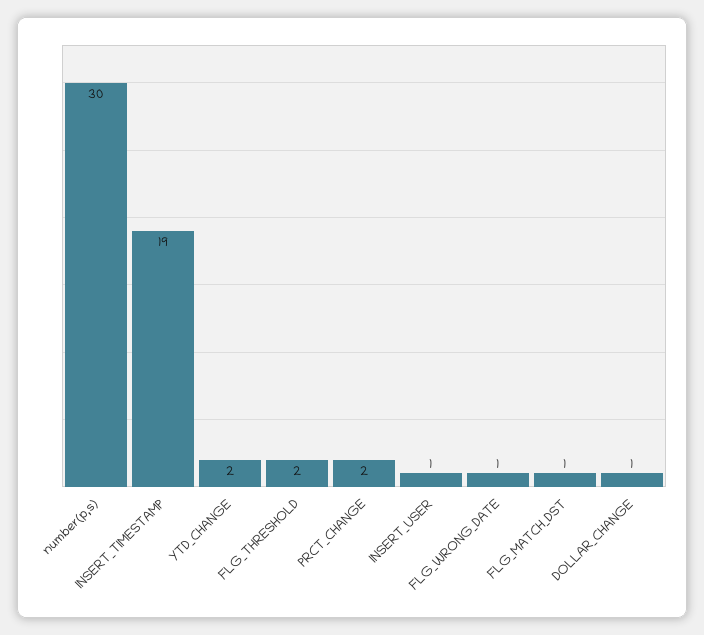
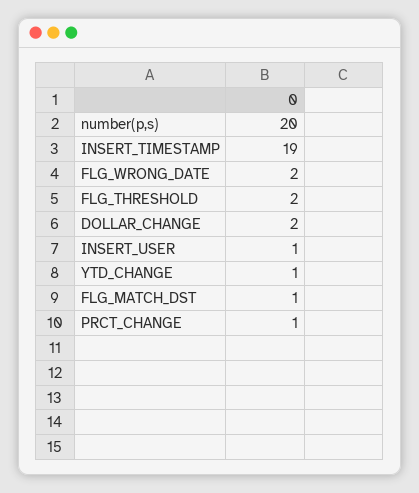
number(p,s): 30 -> 20
YTD_CHANGE: 2 -> 1
PRCT_CHANGE: 2 -> 1
FLG_WRONG_DATE: 1 -> 2
DOLLAR_CHANGE: 1 -> 2

